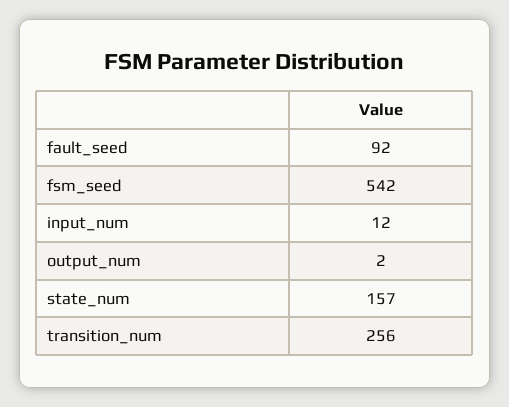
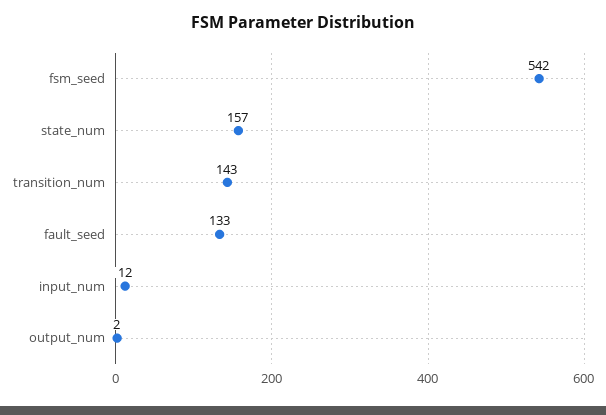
fault_seed: 92 -> 133
transition_num: 256 -> 143

